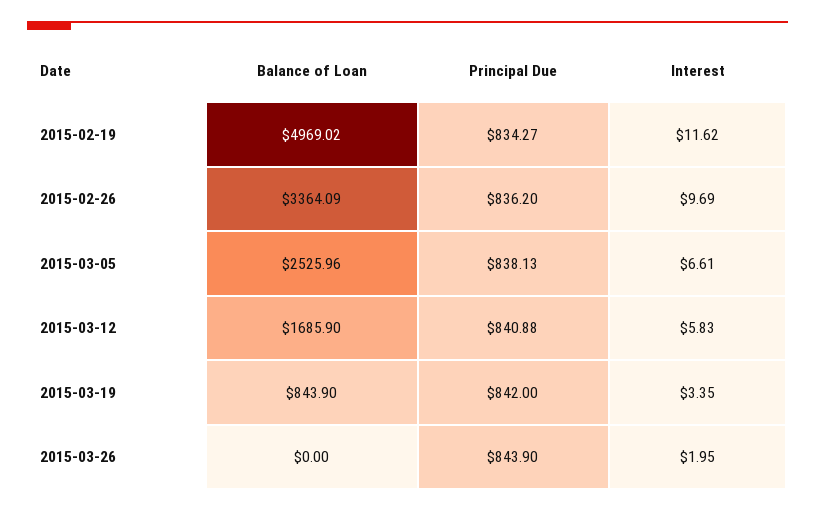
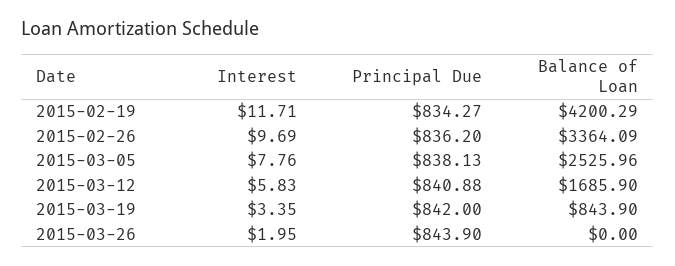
Balance of Loan, 2015-02-19: 4969.02 -> 4200.29
Interest, 2015-02-19: 11.62 -> 11.71
Interest, 2015-03-05: 6.61 -> 7.76

